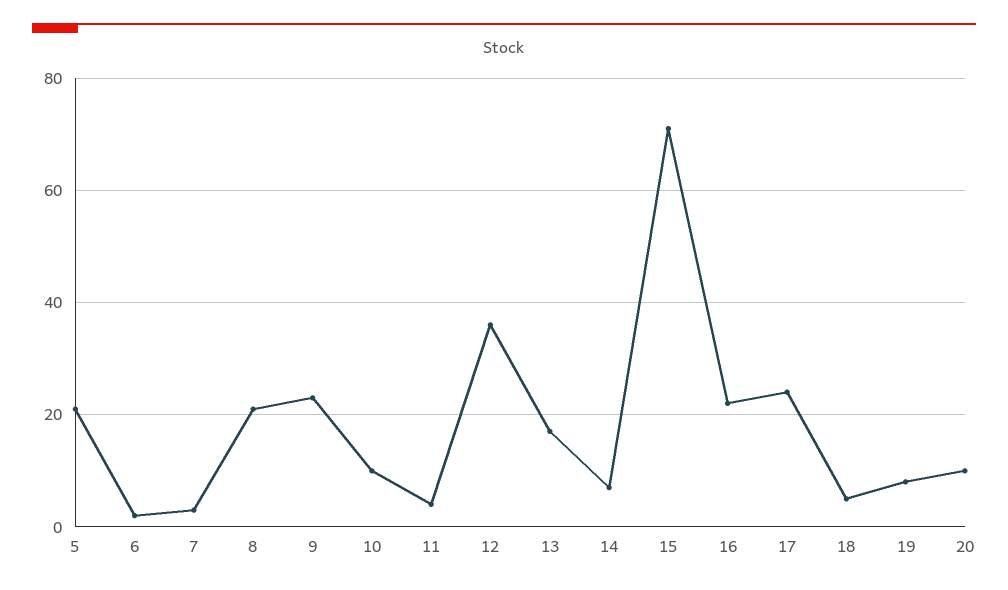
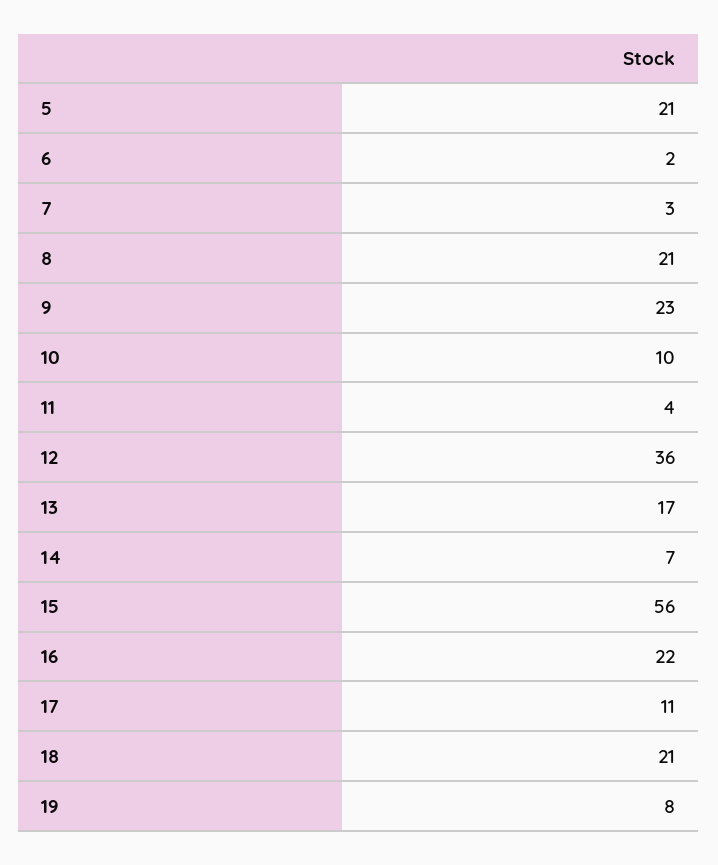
15: 70 -> 56
17: 25 -> 11
18: 5 -> 21
20: 10 -> none

